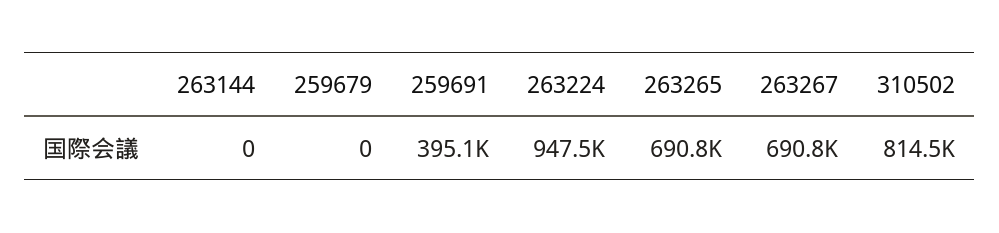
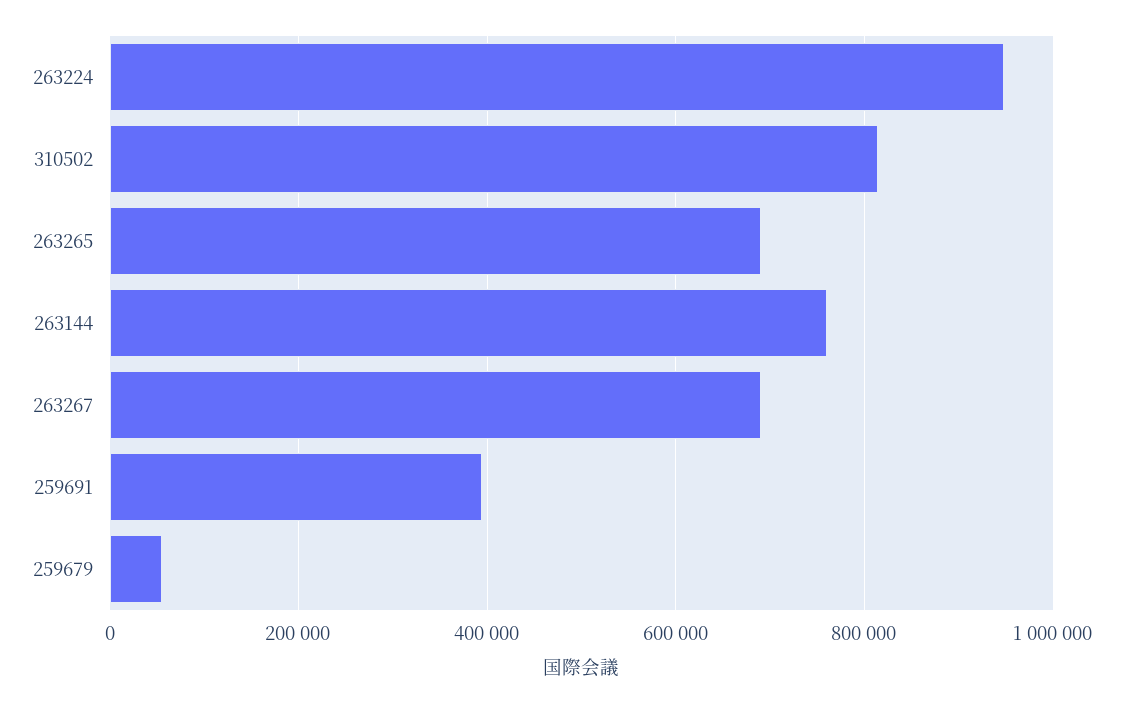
263144: 0 -> 760000
259679: 0 -> 60000

